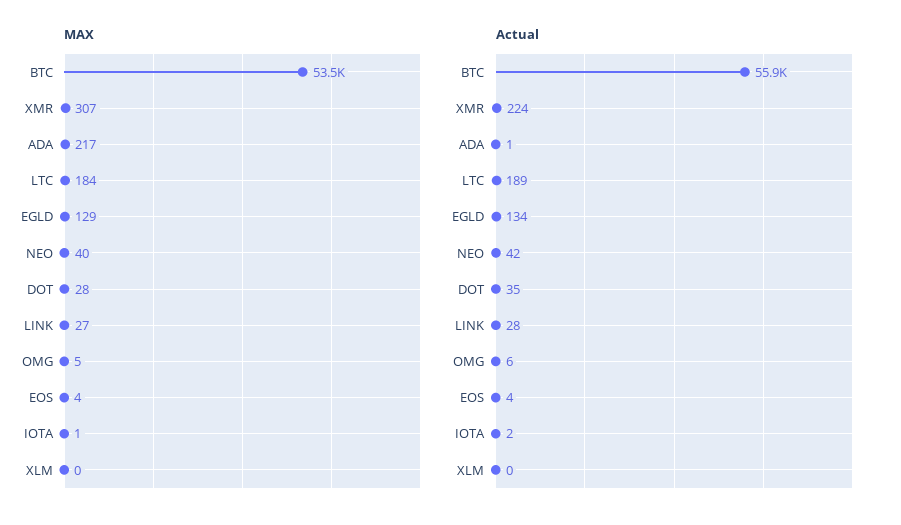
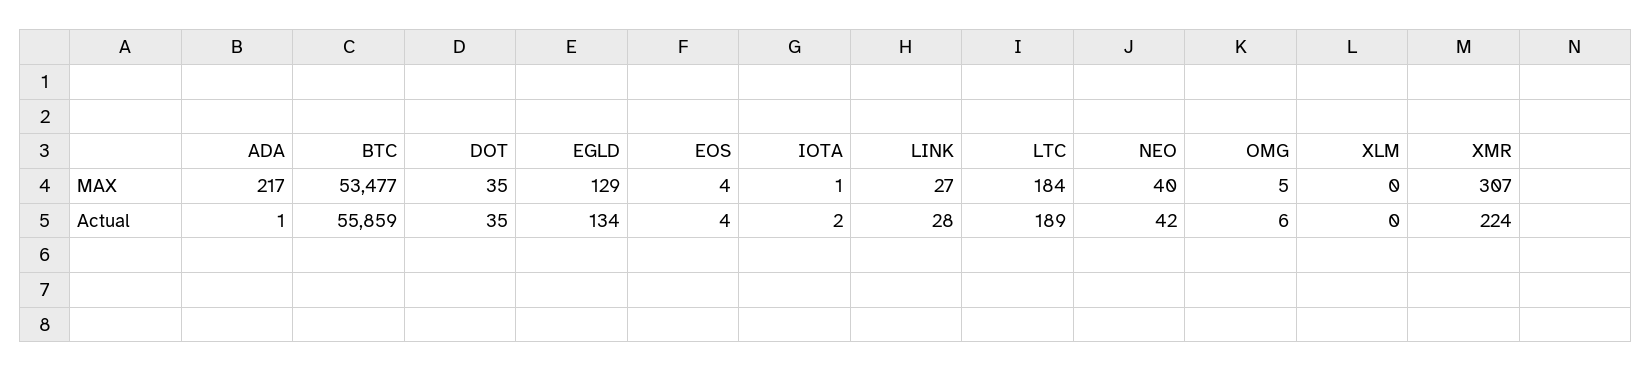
MAX, DOT: 28 -> 35

